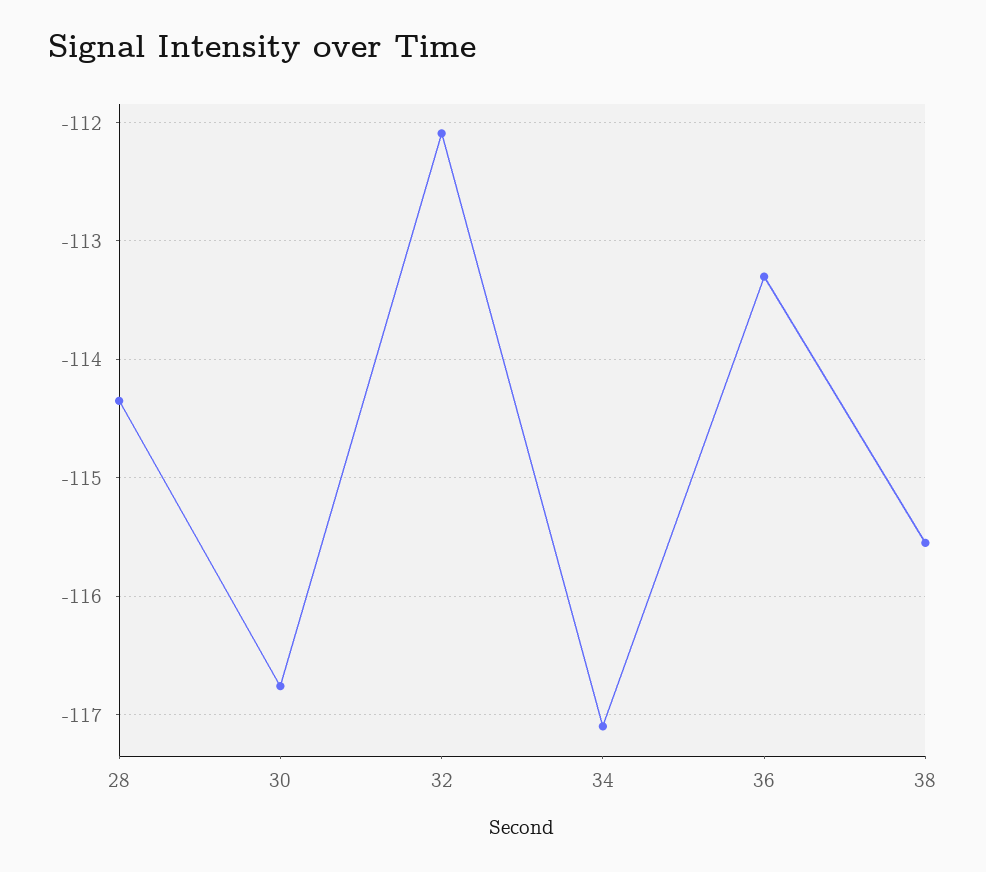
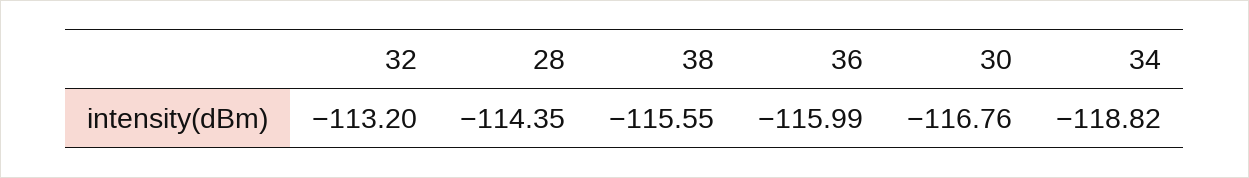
32: -112.1 -> -113.2
34: -117.1 -> -118.82
36: -113.3 -> -115.99

